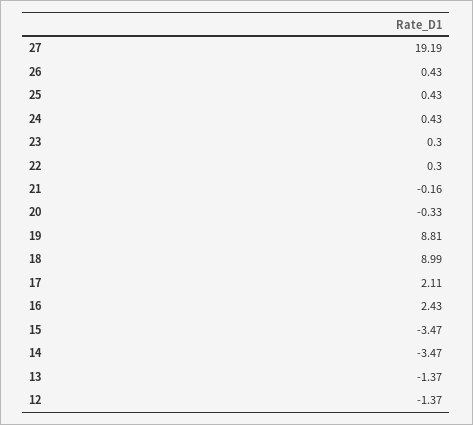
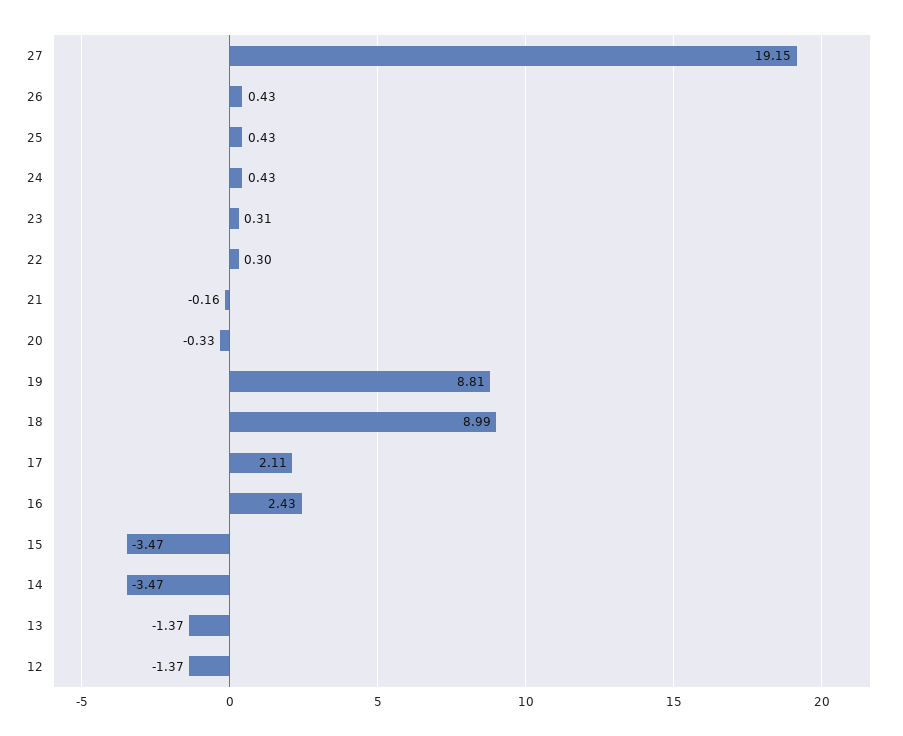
27: 19.19 -> 19.15
23: 0.3 -> 0.31

